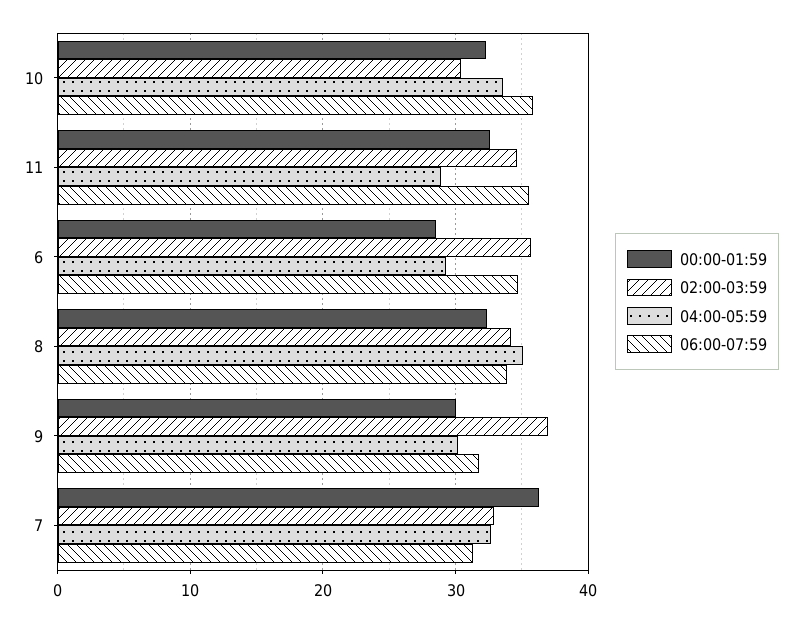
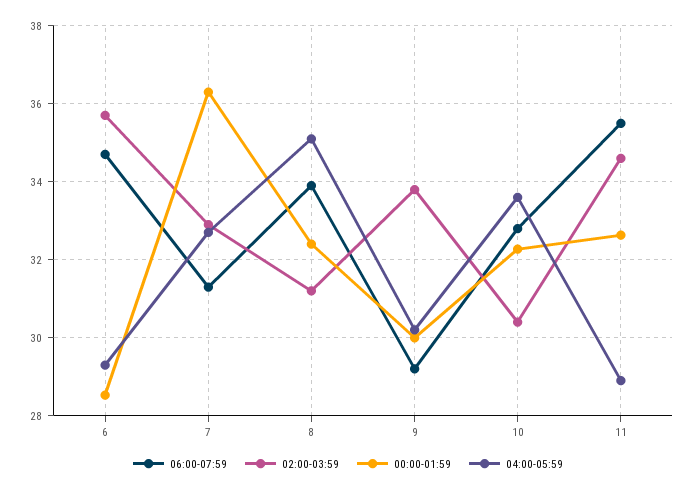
06:00-07:59, 10: 36 -> 32.8
02:00-03:59, 8: 34 -> 31.2
02:00-03:59, 9: 37 -> 33.8
06:00-07:59, 9: 32 -> 29.2

